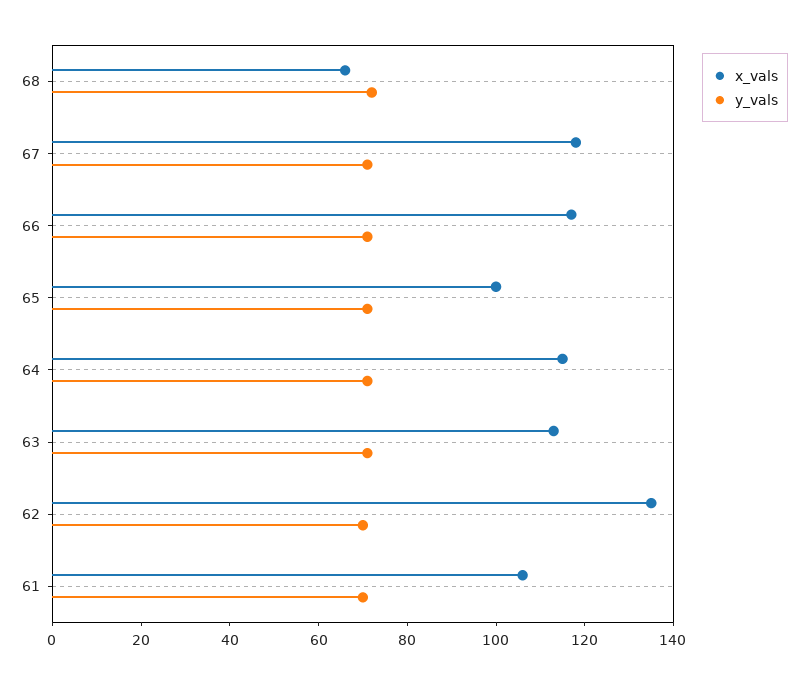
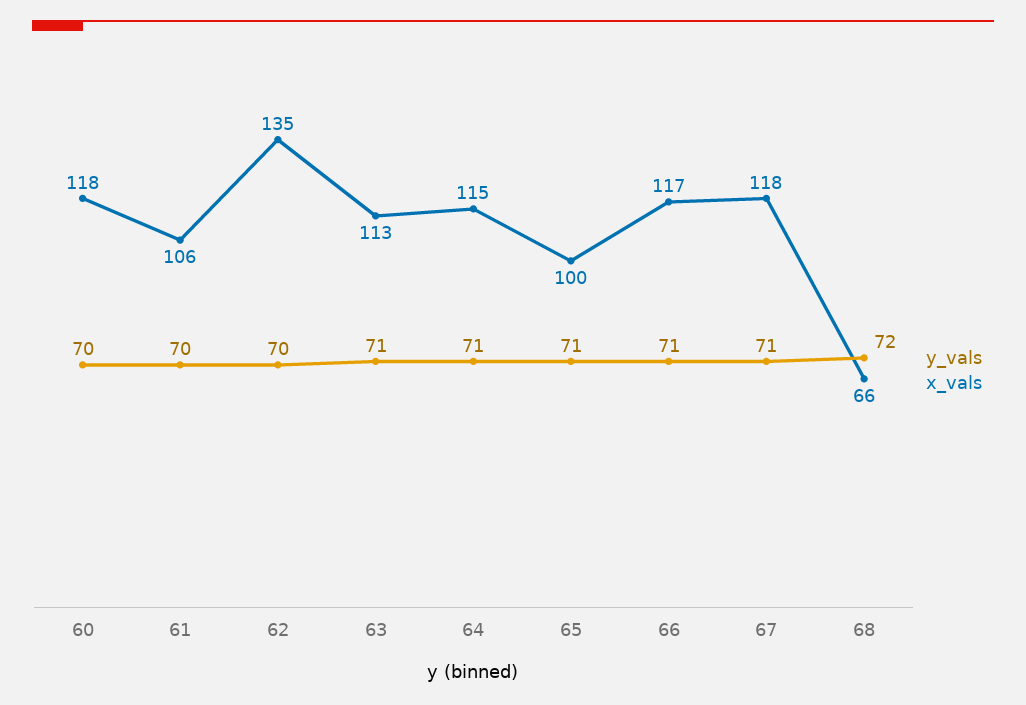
y_vals, 60: none -> 70
x_vals, 60: none -> 118

